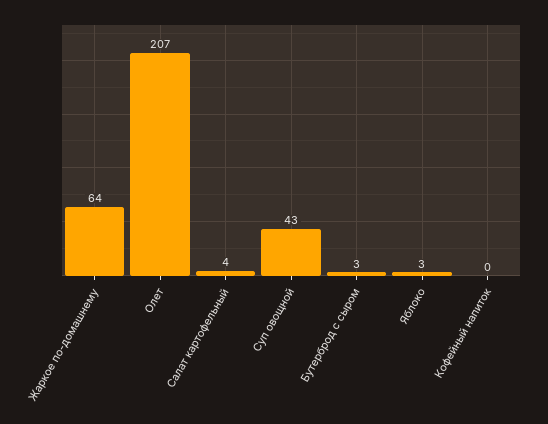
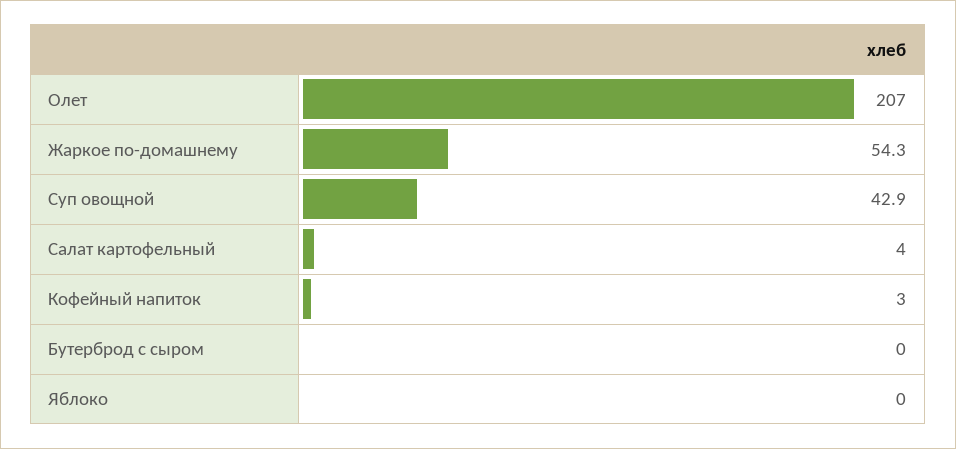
Жаркое по-домашнему: 64 -> 54.3
Бутерброд с сыром: 3 -> 0
Яблоко: 3 -> 0
Кофейный напиток: 0 -> 3

